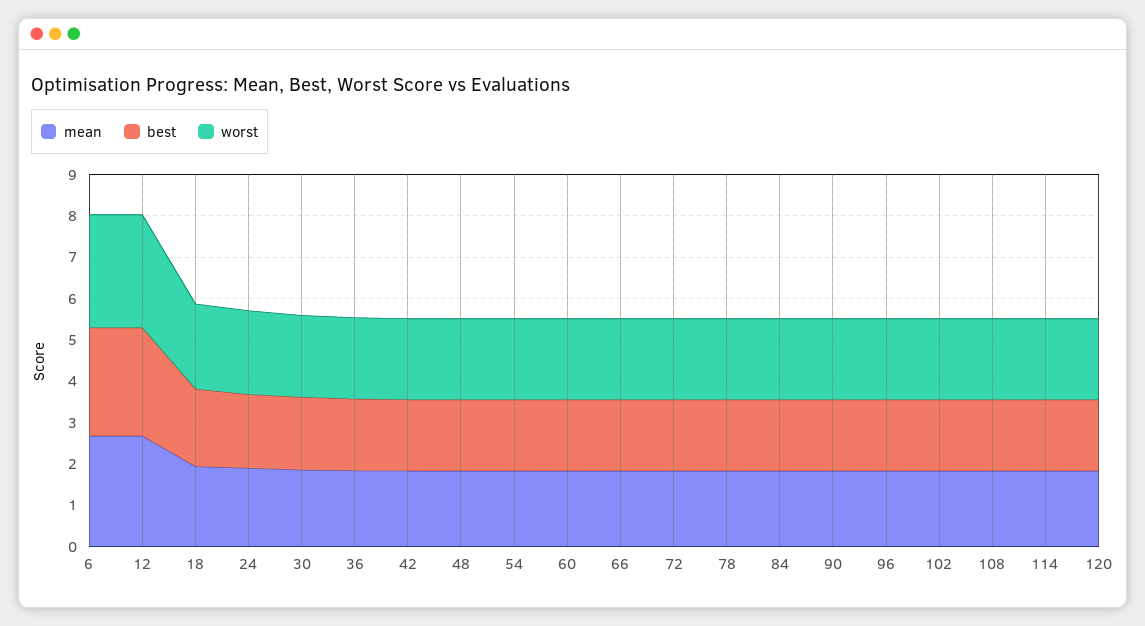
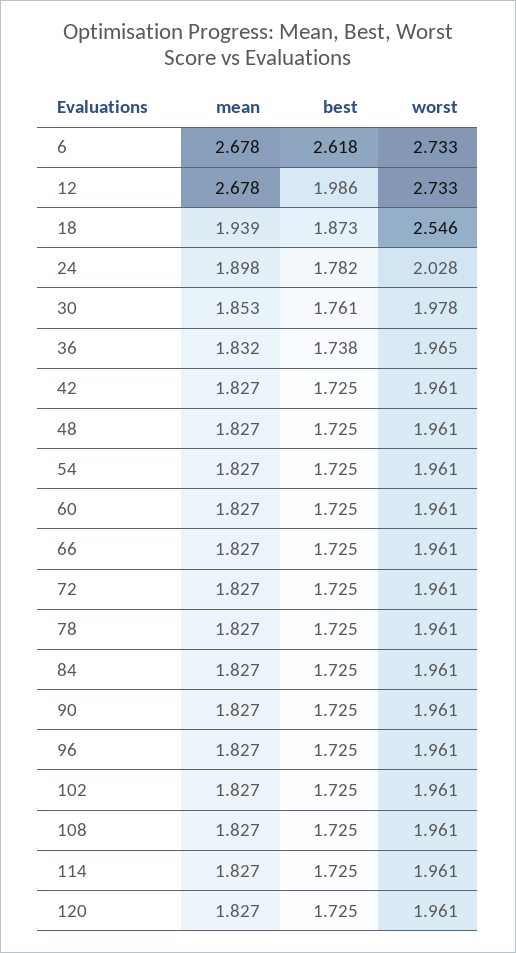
best, 12: 2.6 -> 1.986
worst, 18: 2 -> 2.546

